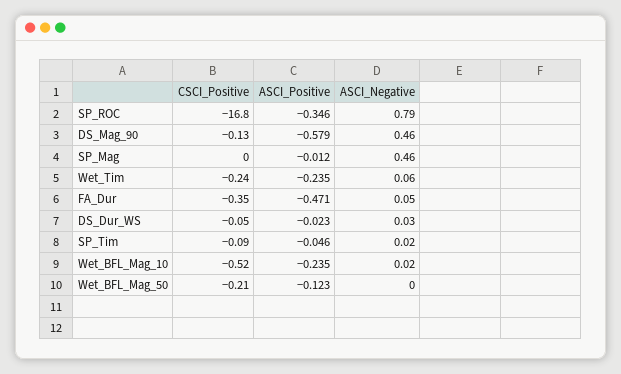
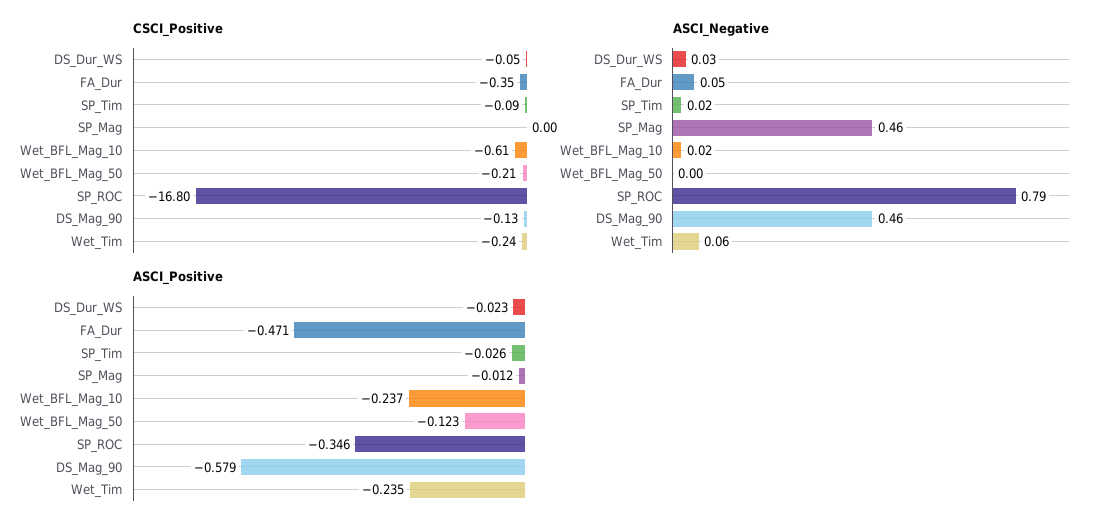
ASCI_Positive, SP_Tim: -0.046 -> -0.026
CSCI_Positive, Wet_BFL_Mag_10: -0.52 -> -0.61
ASCI_Positive, Wet_BFL_Mag_10: -0.235 -> -0.237

